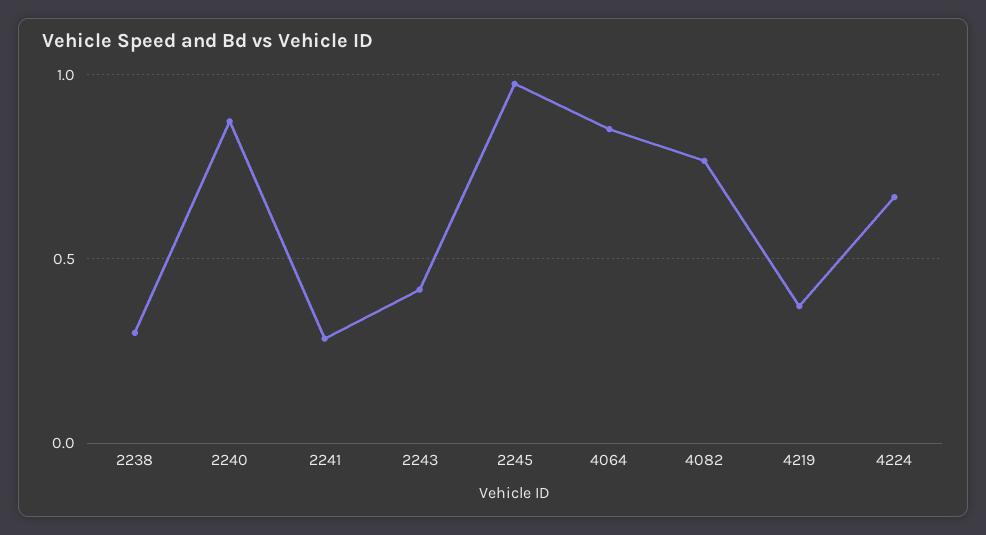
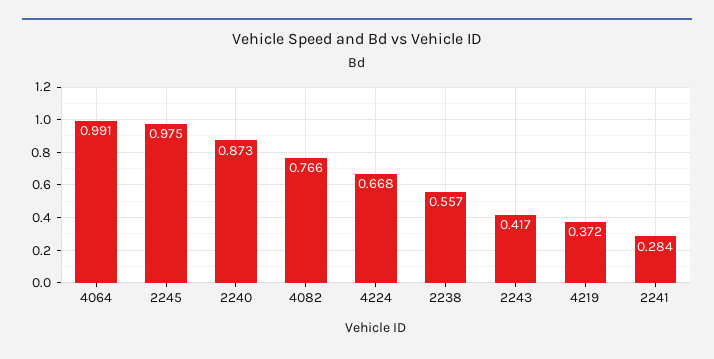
2238: 0.3 -> 0.557
4064: 0.85 -> 0.991

